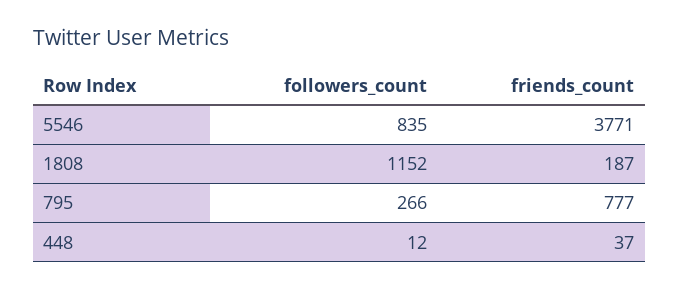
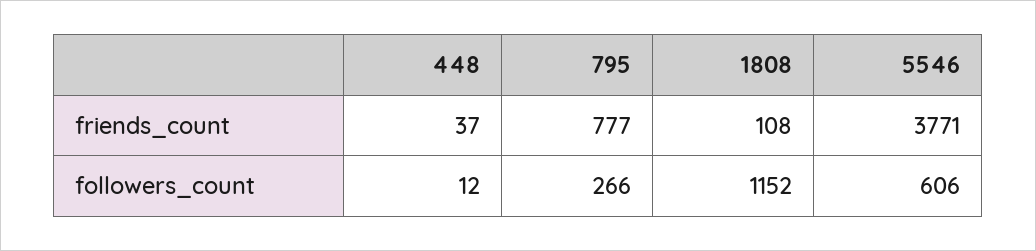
followers_count, 5546: 835 -> 606
friends_count, 1808: 187 -> 108

